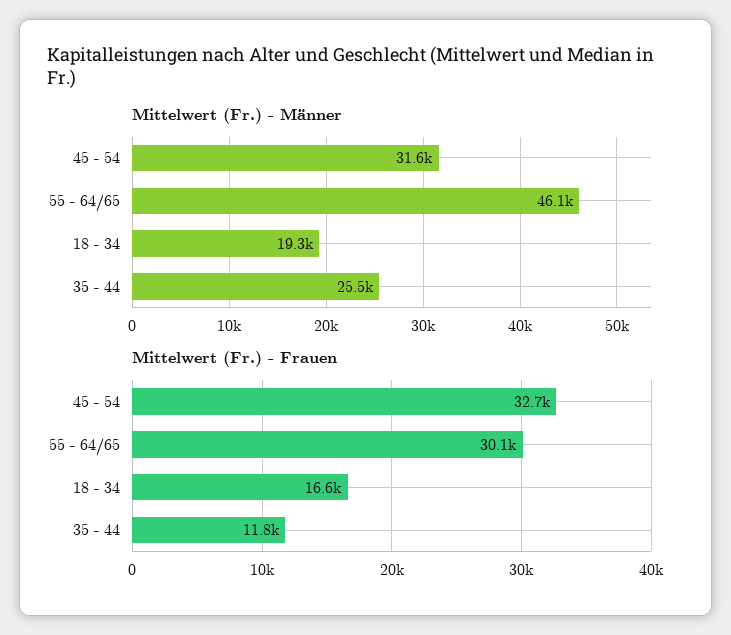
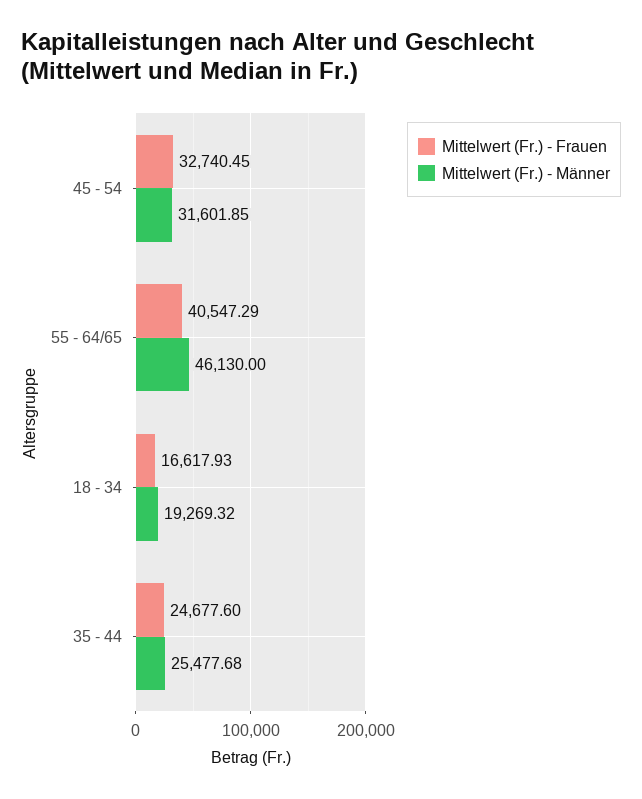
Mittelwert (Fr.) - Frauen, 55 - 64/65: 30100 -> 40547.29
Mittelwert (Fr.) - Frauen, 35 - 44: 11800 -> 24677.6

